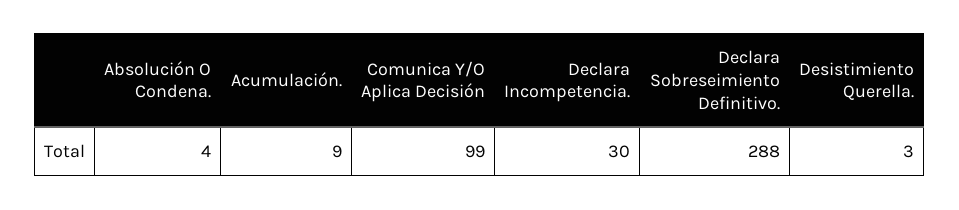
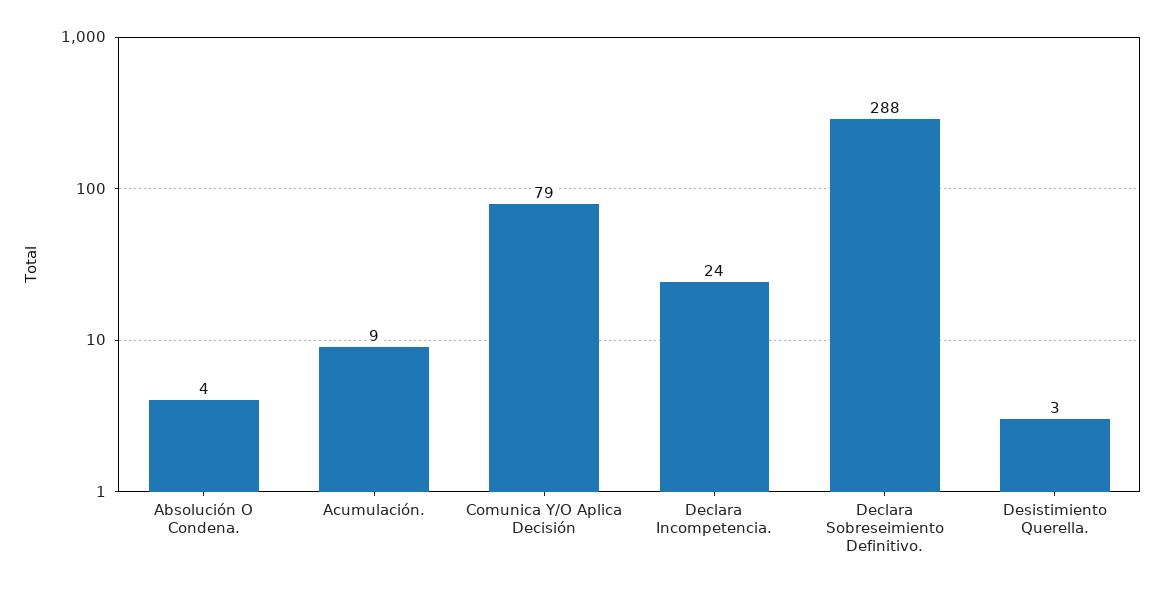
Comunica Y/O Aplica Decisión: 99 -> 79
Declara Incompetencia.: 30 -> 24

